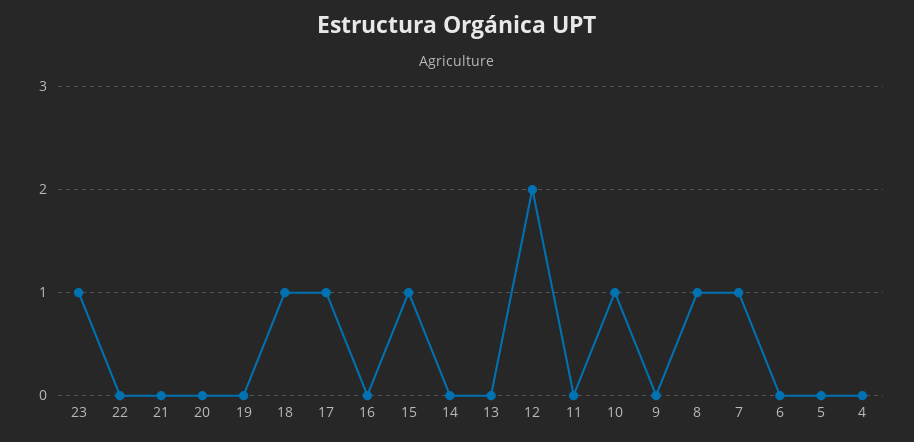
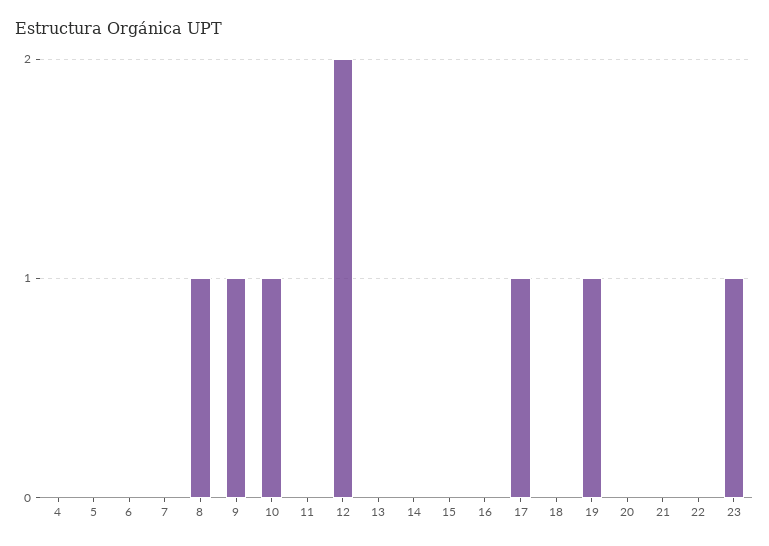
19: 0 -> 1
18: 1 -> 0
15: 1 -> 0
9: 0 -> 1
7: 1 -> 0

